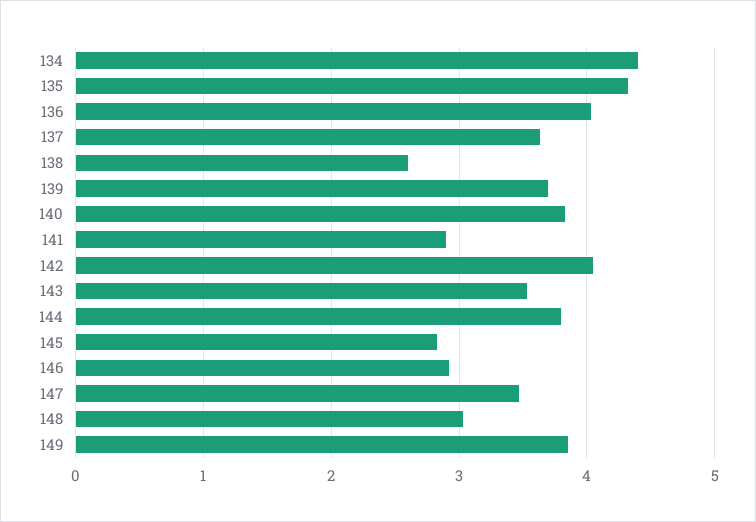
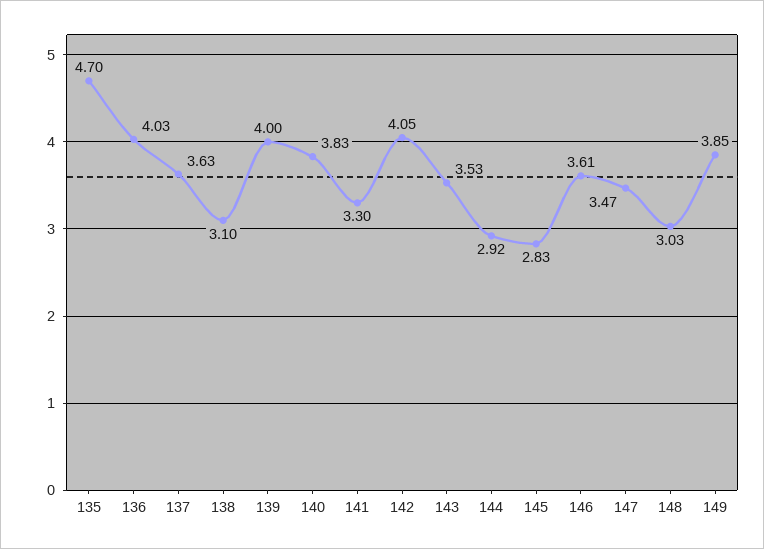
134: 4.4 -> none
135: 4.3 -> 4.7
138: 2.6 -> 3.1
139: 3.7 -> 4
141: 2.9 -> 3.3
144: 3.8 -> 2.92
146: 2.9 -> 3.61

